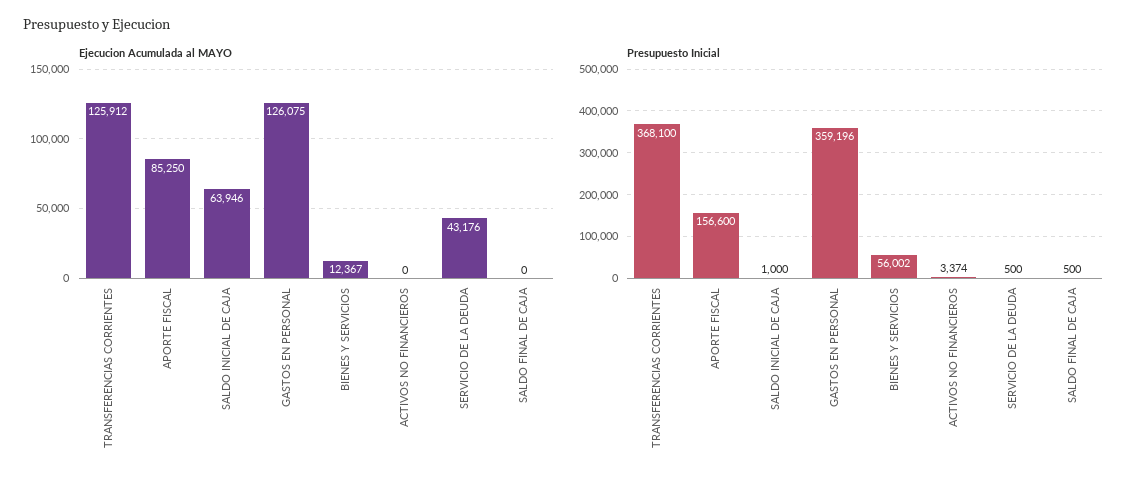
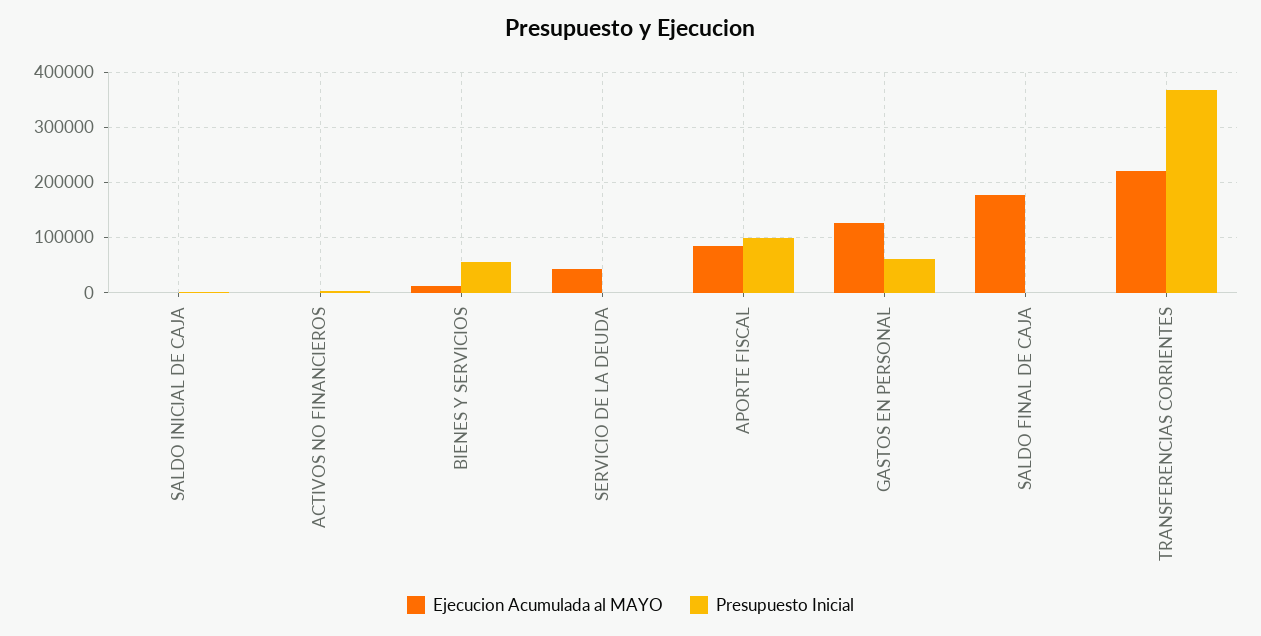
Ejecucion Acumulada al MAYO, TRANSFERENCIAS CORRIENTES: 125912 -> 220000
Ejecucion Acumulada al MAYO, SALDO INICIAL DE CAJA: 63946 -> 0
Ejecucion Acumulada al MAYO, SALDO FINAL DE CAJA: 0 -> 180000
Presupuesto Inicial, APORTE FISCAL: 156600 -> 100000
Presupuesto Inicial, GASTOS EN PERSONAL: 359196 -> 60000

